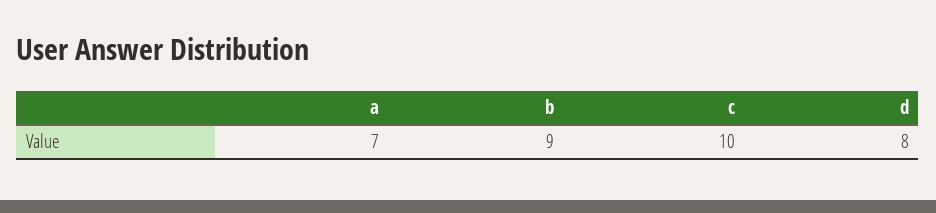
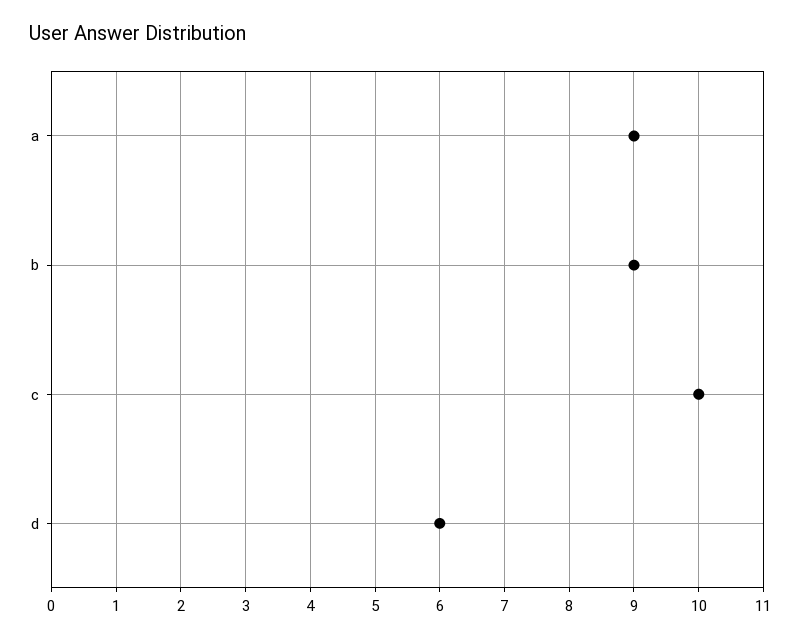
a: 7 -> 9
d: 8 -> 6

